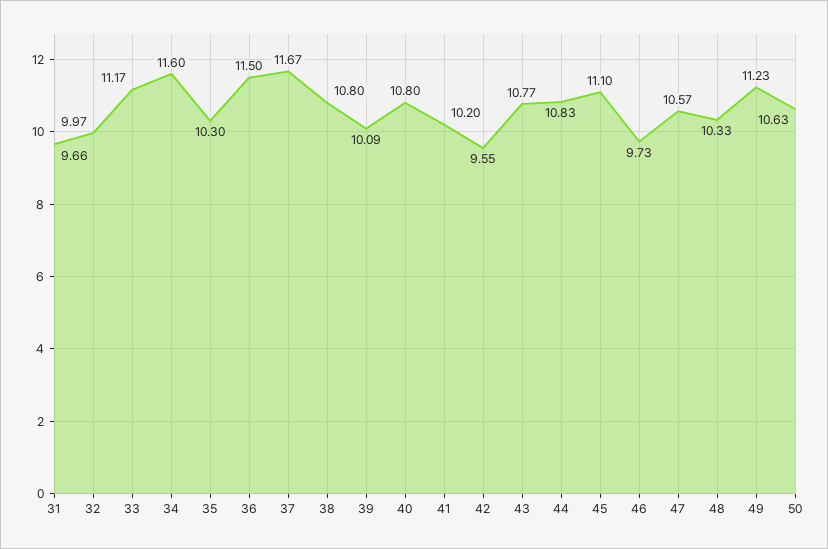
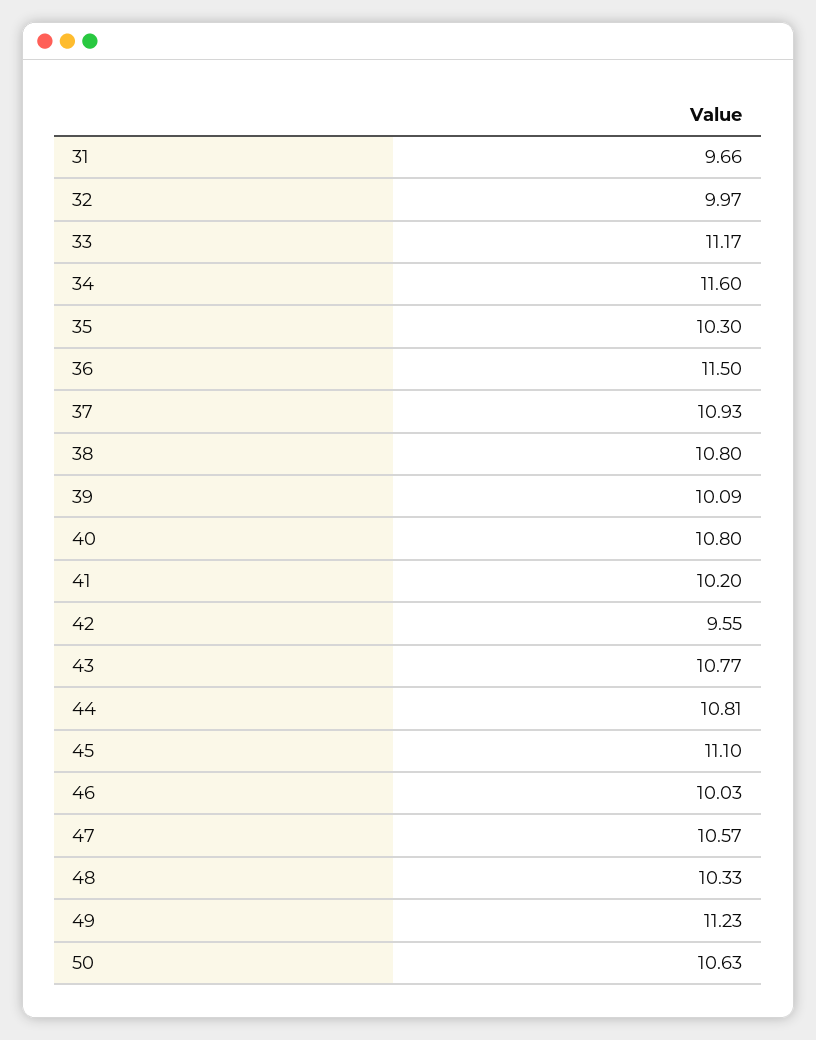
37: 11.67 -> 10.93
44: 10.83 -> 10.81
46: 9.73 -> 10.03

